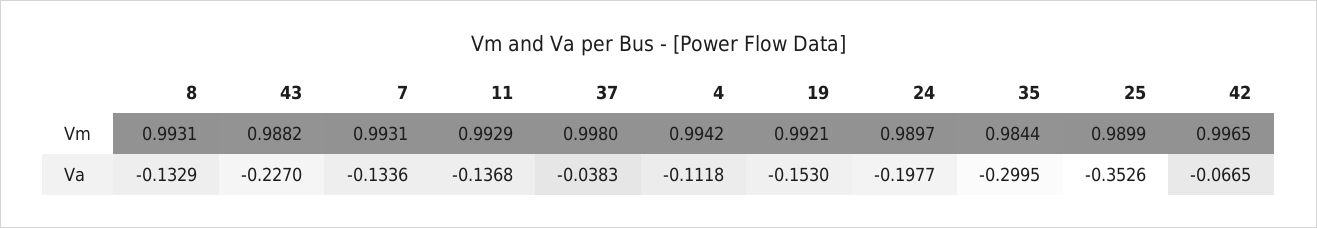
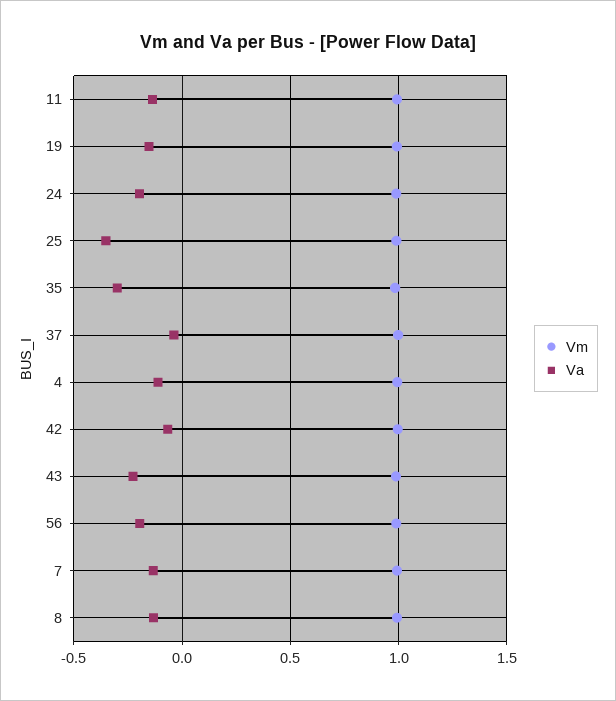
Vm, 56: none -> 1
Va, 56: none -> -0.2

